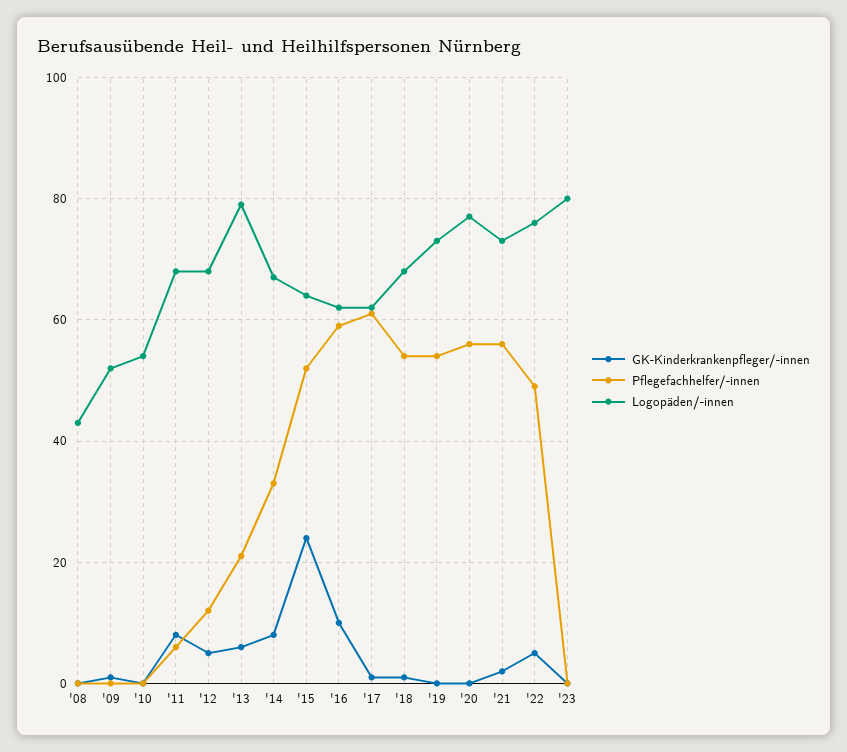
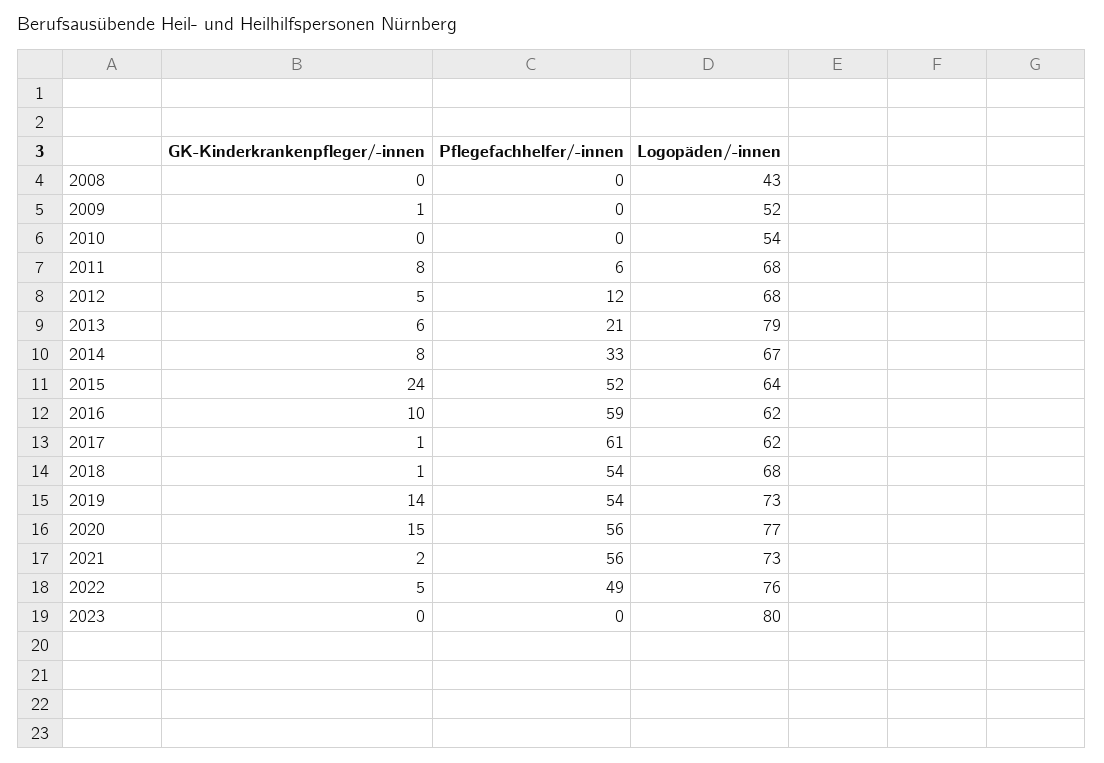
GK-Kinderkrankenpfleger/-innen, '19: 0 -> 14
GK-Kinderkrankenpfleger/-innen, '20: 0 -> 15

